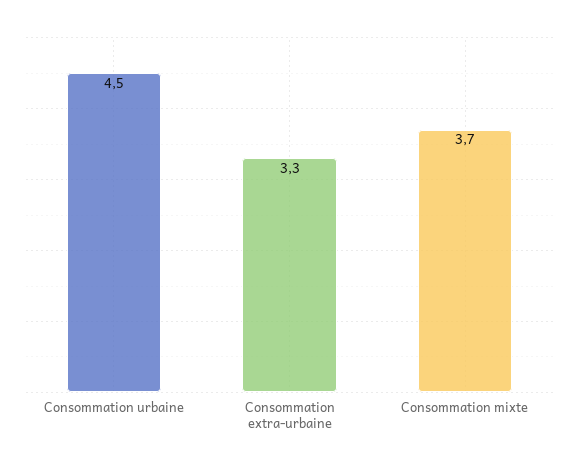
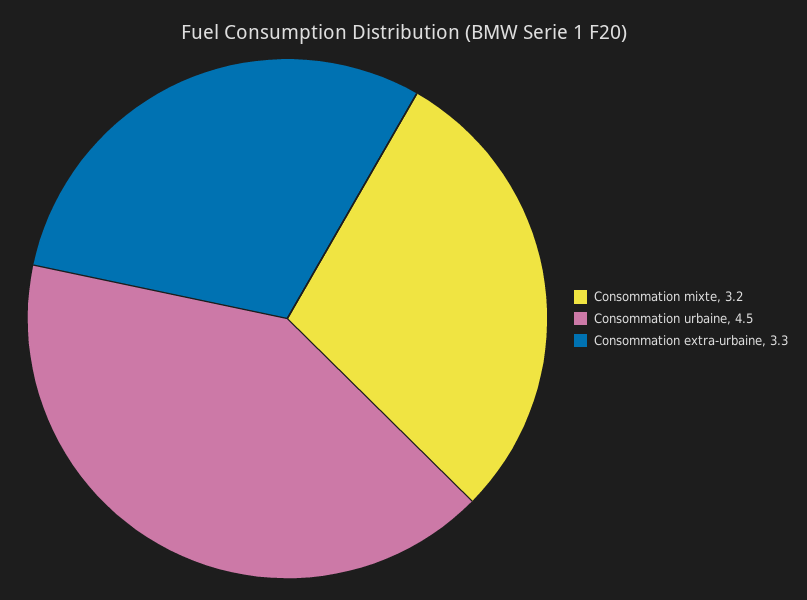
Consommation mixte: 3.7 -> 3.2

